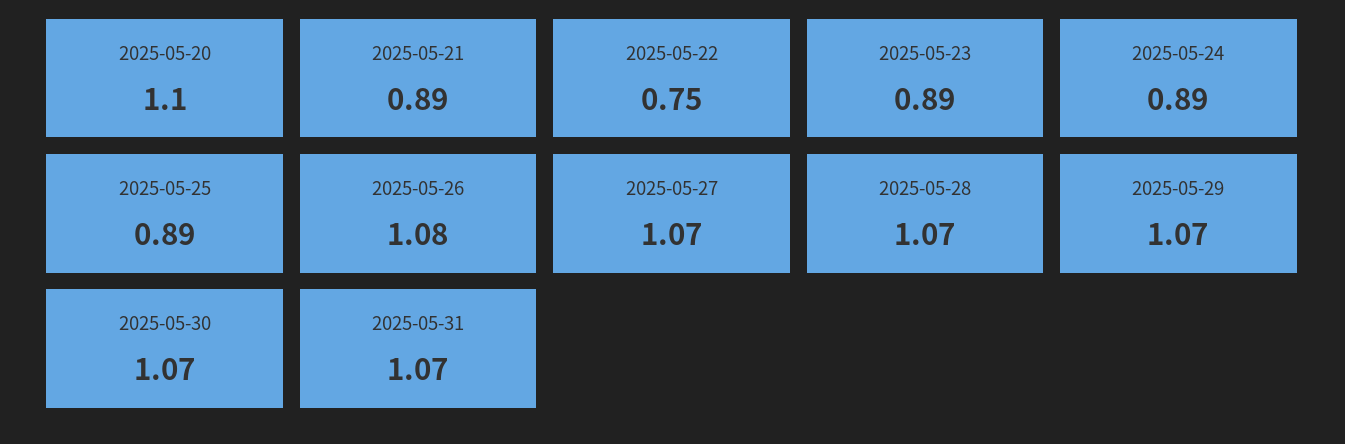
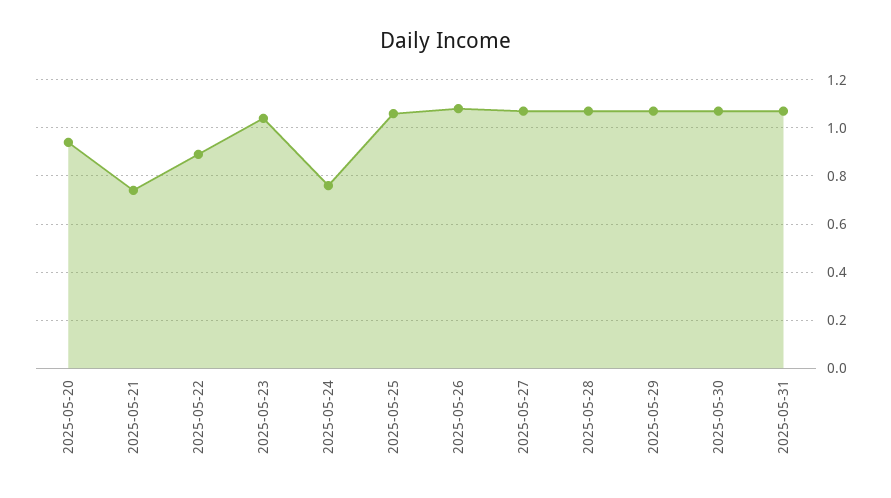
2025-05-20: 1.1 -> 0.95
2025-05-21: 0.89 -> 0.75
2025-05-22: 0.75 -> 0.9
2025-05-23: 0.89 -> 1.05
2025-05-24: 0.89 -> 0.75
2025-05-25: 0.89 -> 1.05

